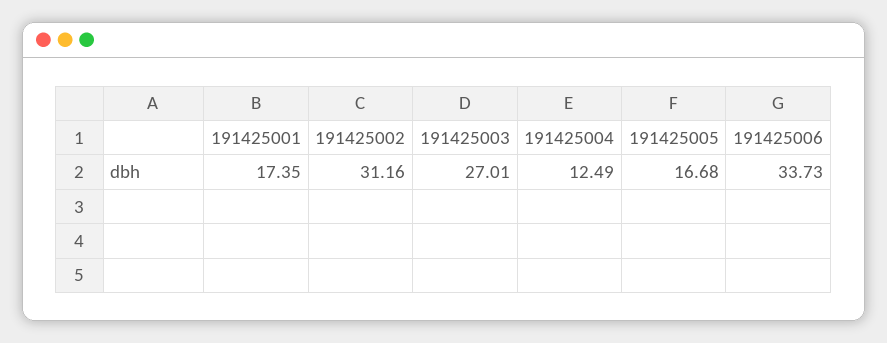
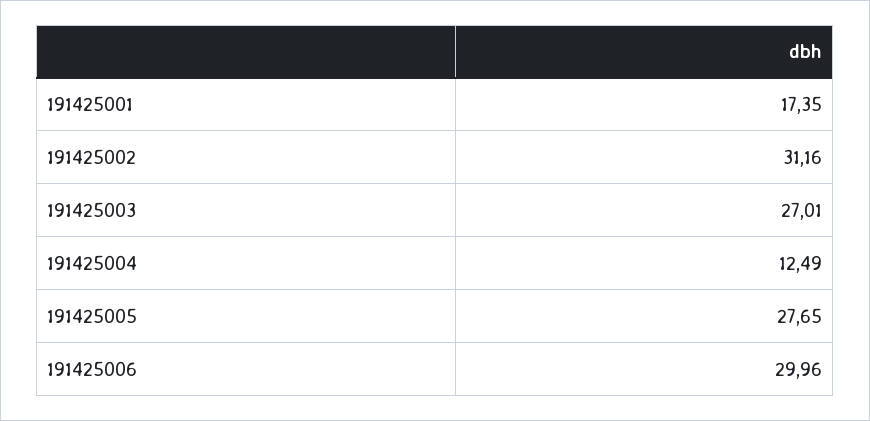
191425005: 16.68 -> 27.65
191425006: 33.73 -> 29.96

